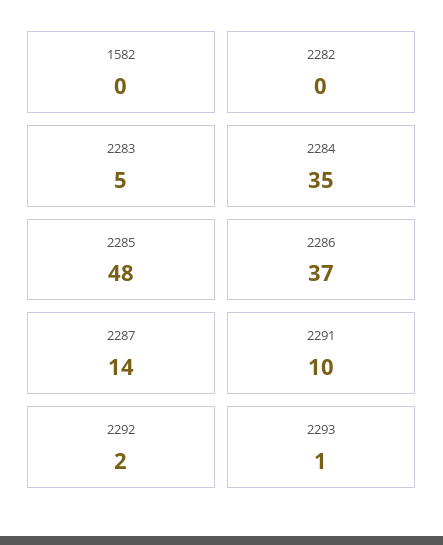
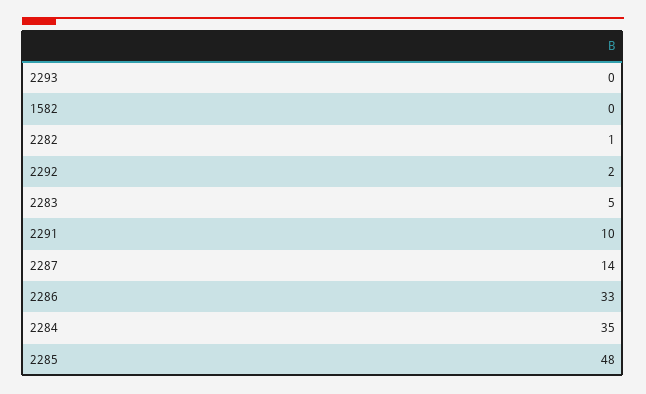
2282: 0 -> 1
2286: 37 -> 33
2293: 1 -> 0

